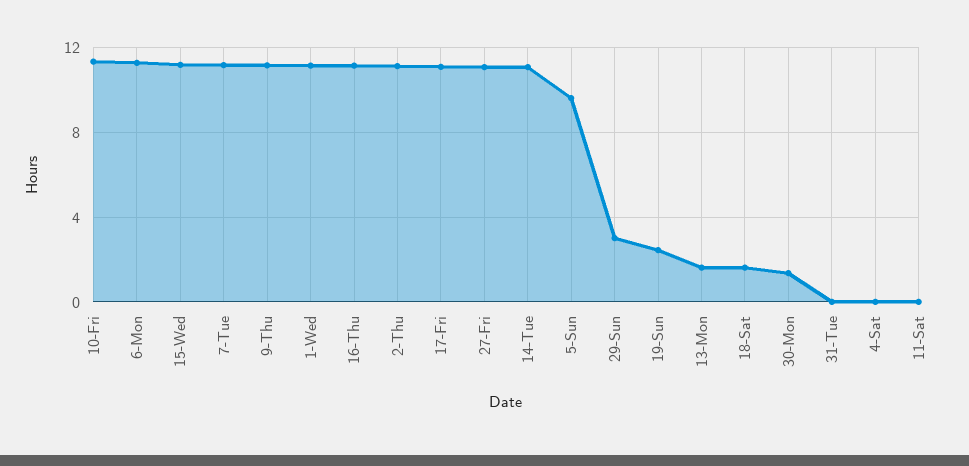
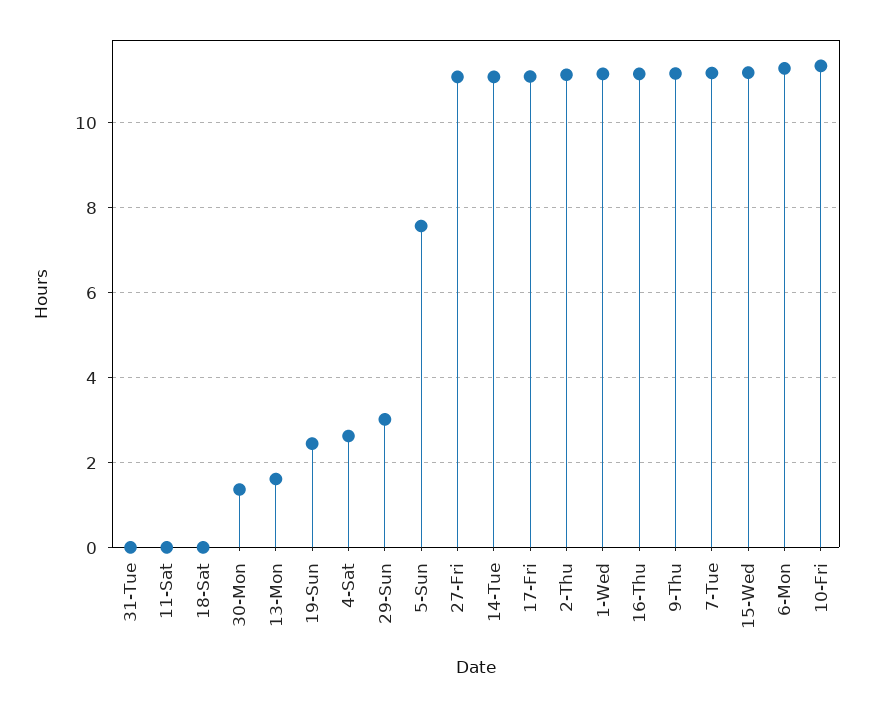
5-Sun: 9.5 -> 7.6
18-Sat: 1.5 -> 0
4-Sat: 0 -> 2.6

